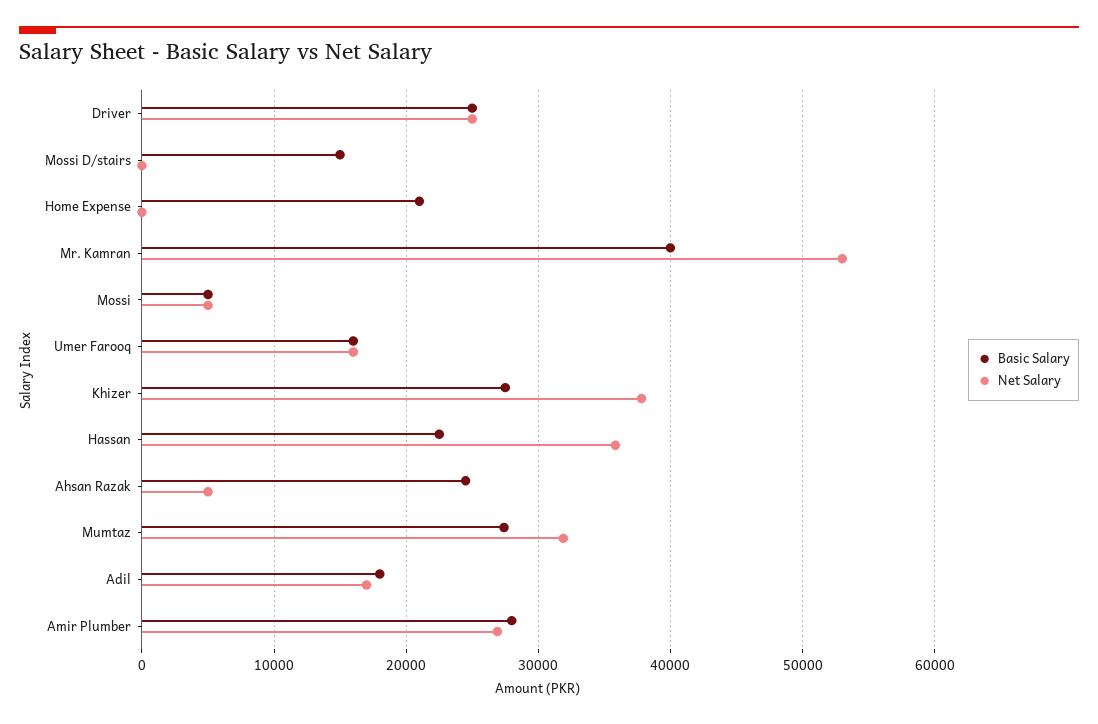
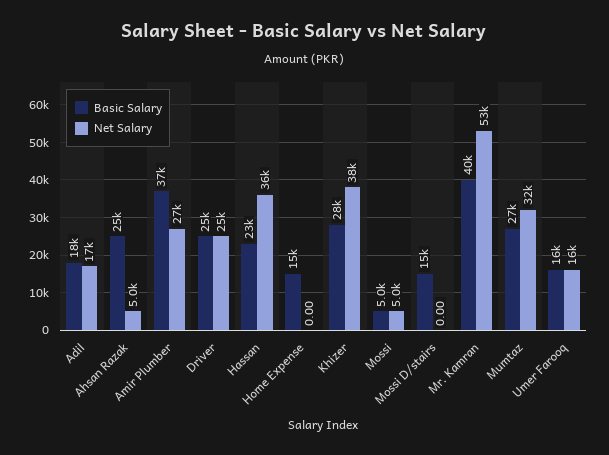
Basic Salary, Home Expense: 21000 -> 15000
Basic Salary, Amir Plumber: 28000 -> 37000

